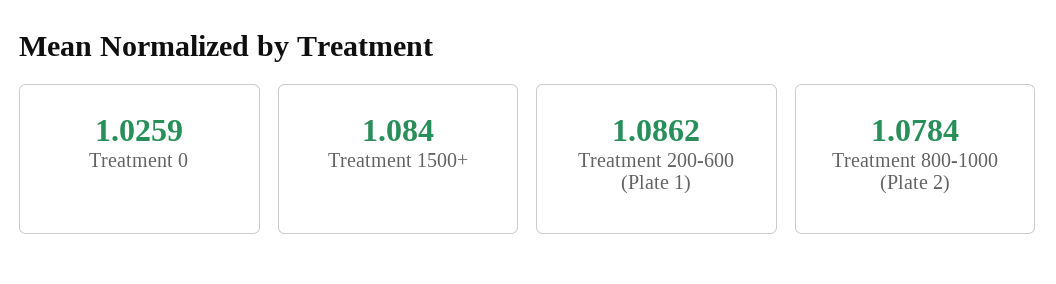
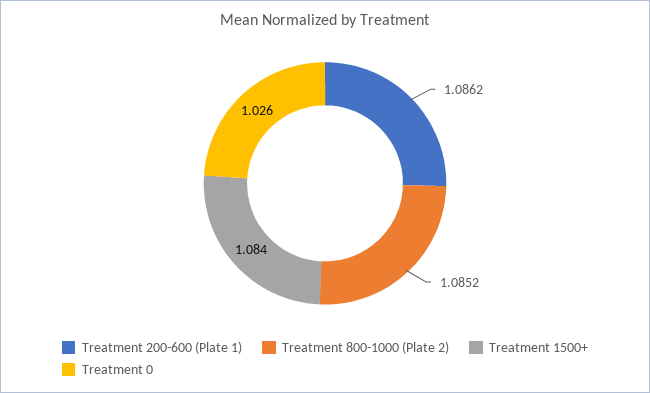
Treatment 0: 1.0259 -> 1.026
Treatment 800-1000 (Plate 2): 1.0784 -> 1.0852

